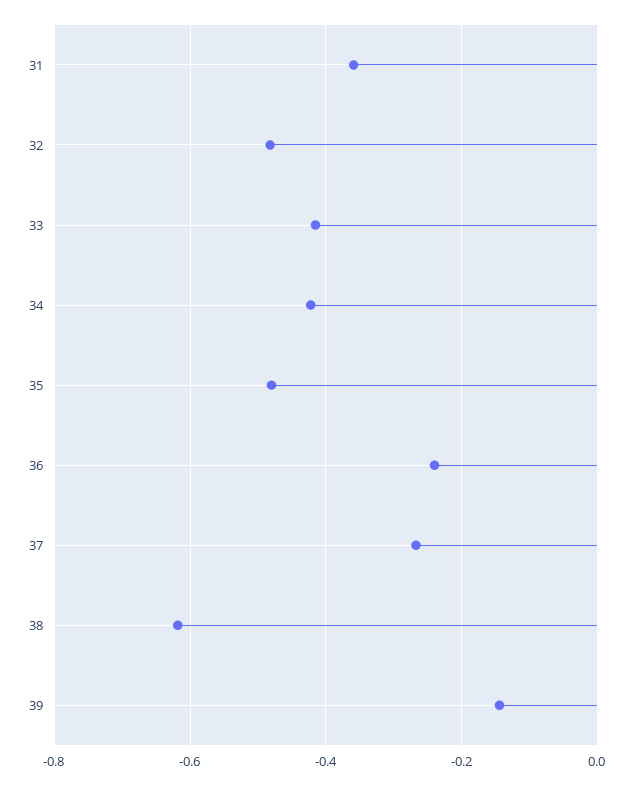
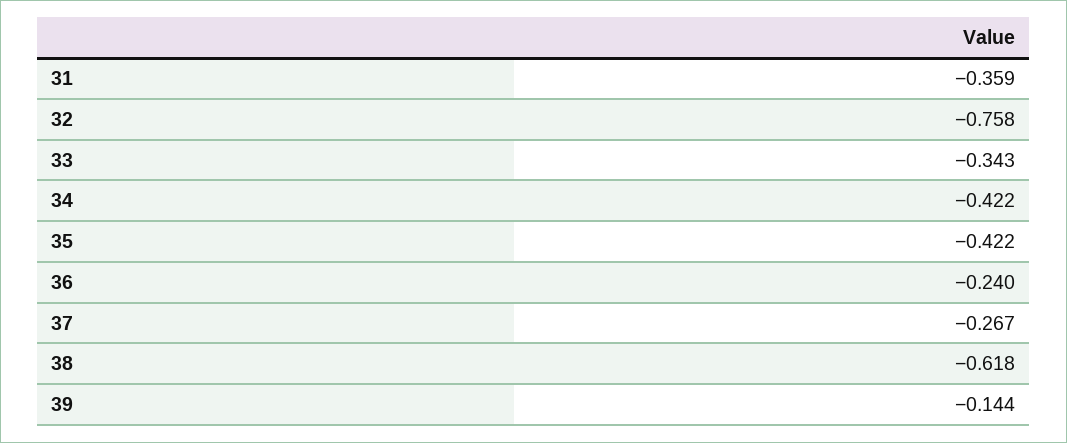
32: -0.48 -> -0.758
33: -0.42 -> -0.343
35: -0.48 -> -0.422

